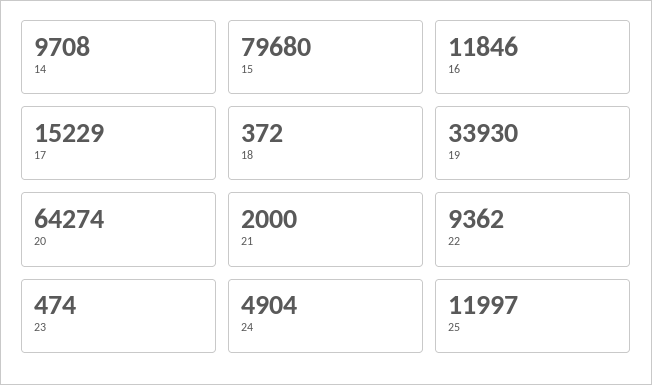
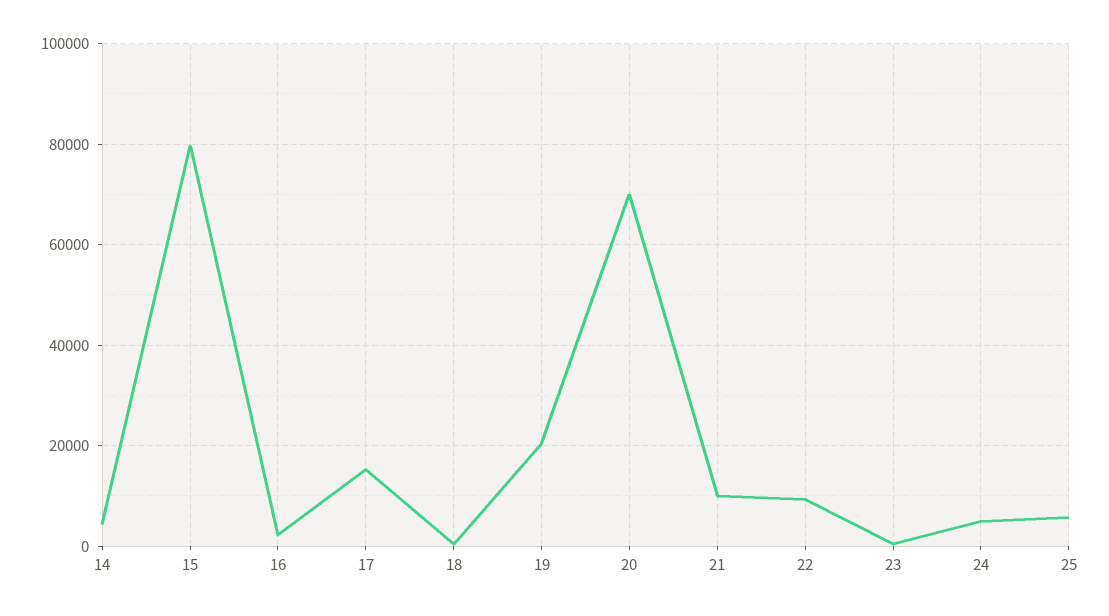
14: 9708 -> 4000
16: 11846 -> 2000
19: 33930 -> 20000
20: 64274 -> 70000
21: 2000 -> 10000
25: 11997 -> 6000

